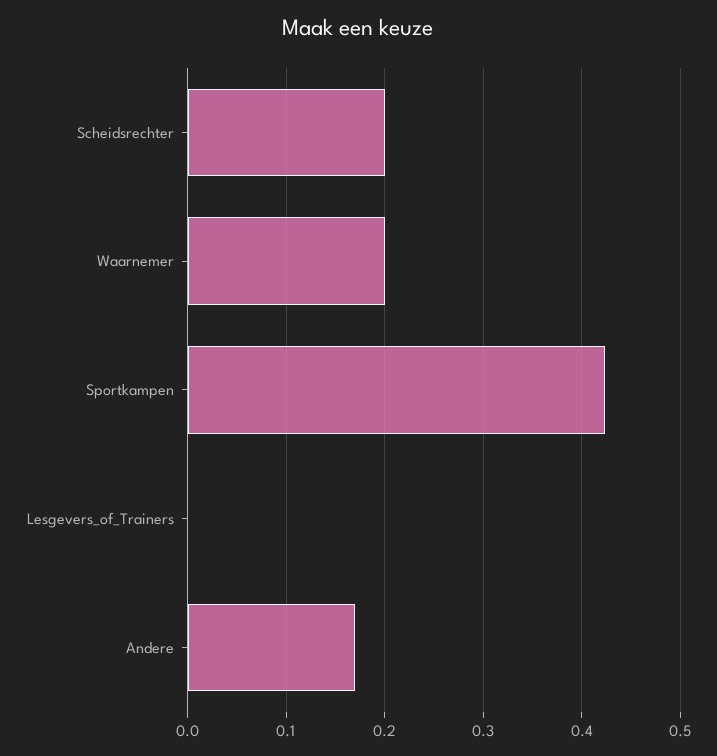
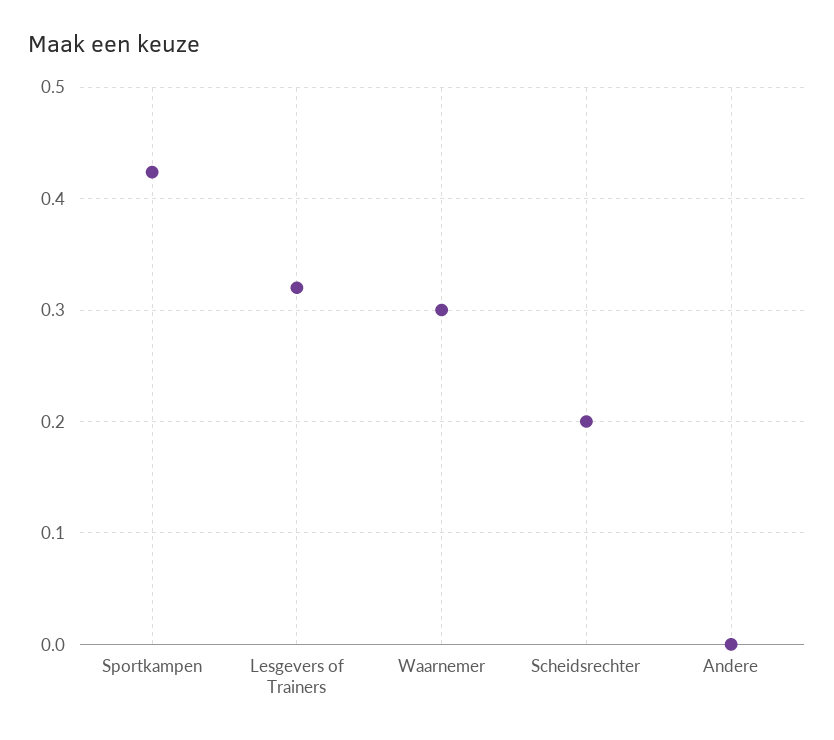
Waarnemer: 0.2 -> 0.3
Lesgevers_of_Trainers: 0 -> 0.32
Andere: 0.17 -> 0

